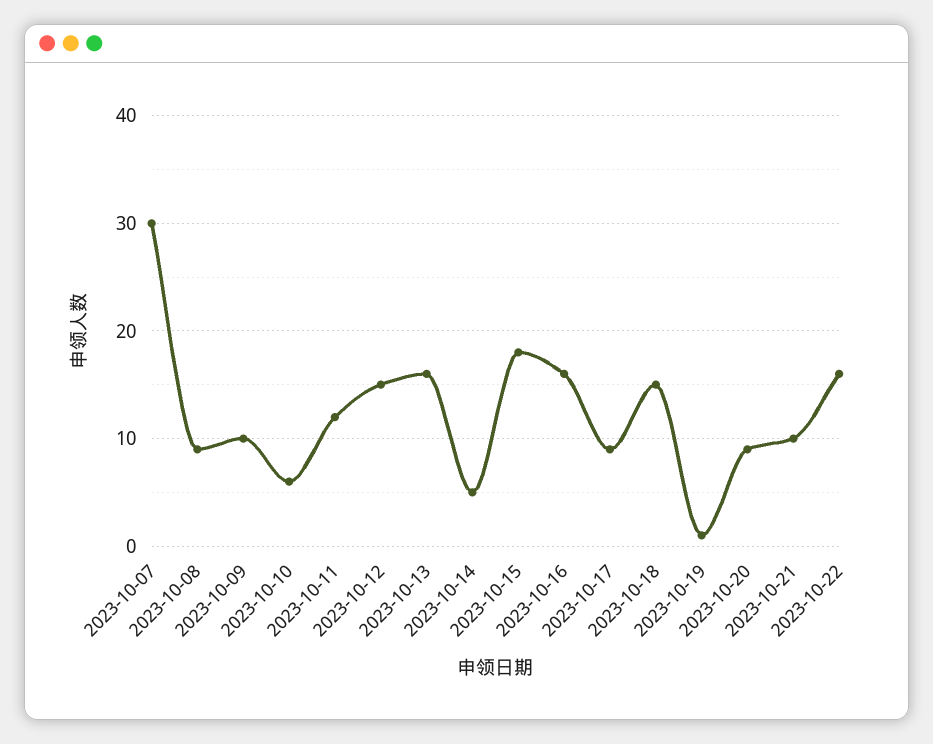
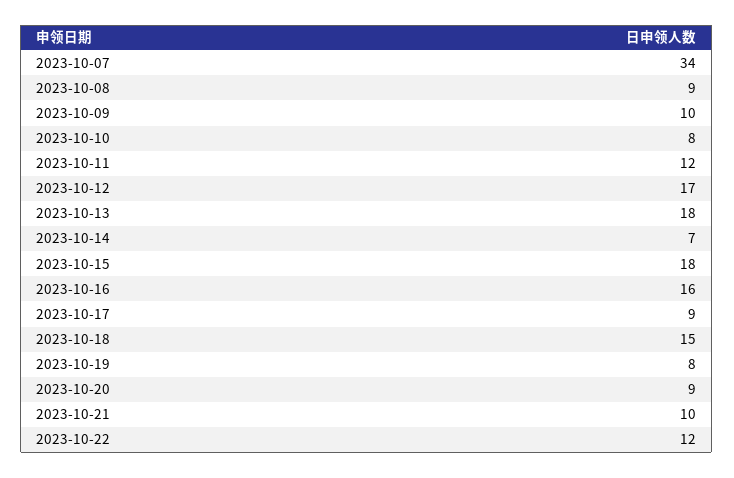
2023-10-07: 30 -> 34
2023-10-10: 6 -> 8
2023-10-12: 15 -> 17
2023-10-13: 16 -> 18
2023-10-14: 5 -> 7
2023-10-19: 1 -> 8
2023-10-22: 16 -> 12

